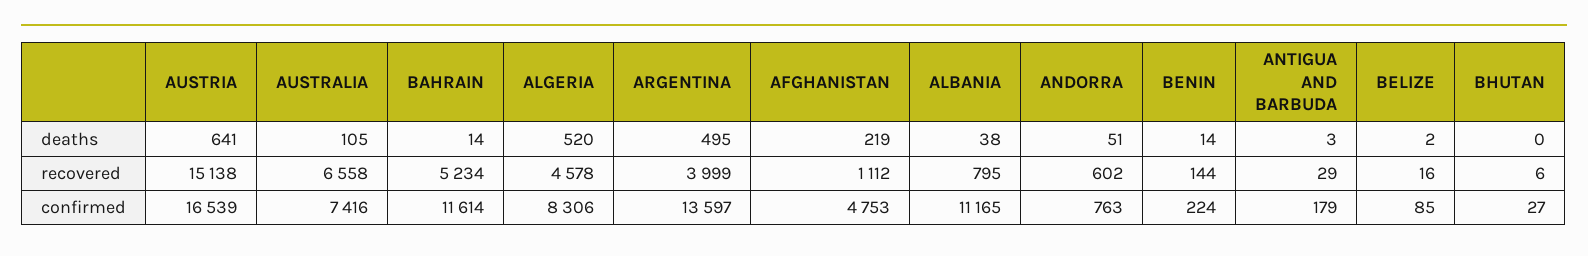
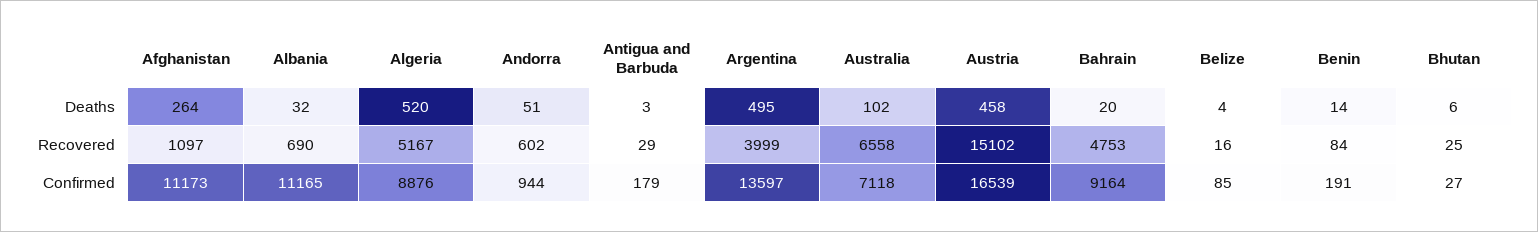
AUSTRIA, deaths: 641 -> 458
AUSTRALIA, deaths: 105 -> 102
BAHRAIN, deaths: 14 -> 20
AFGHANISTAN, deaths: 219 -> 264
ALBANIA, deaths: 38 -> 32
BELIZE, deaths: 2 -> 4
BHUTAN, deaths: 0 -> 6
AUSTRIA, recovered: 15138 -> 15102
BAHRAIN, recovered: 5234 -> 4753
ALGERIA, recovered: 4578 -> 5167
AFGHANISTAN, recovered: 1112 -> 1097
ALBANIA, recovered: 795 -> 690
BENIN, recovered: 144 -> 84
BHUTAN, recovered: 6 -> 25
AUSTRALIA, confirmed: 7416 -> 7118
BAHRAIN, confirmed: 11614 -> 9164
ALGERIA, confirmed: 8306 -> 8876
AFGHANISTAN, confirmed: 4753 -> 11173
ANDORRA, confirmed: 763 -> 944
BENIN, confirmed: 224 -> 191

